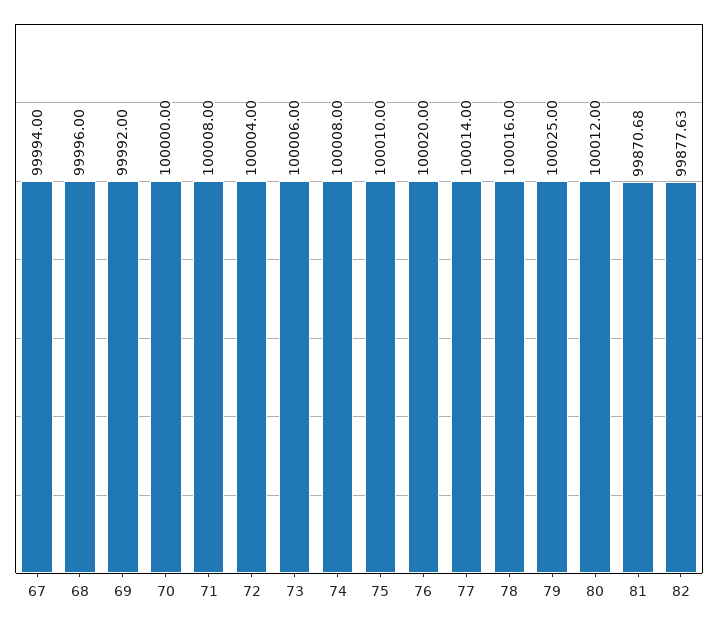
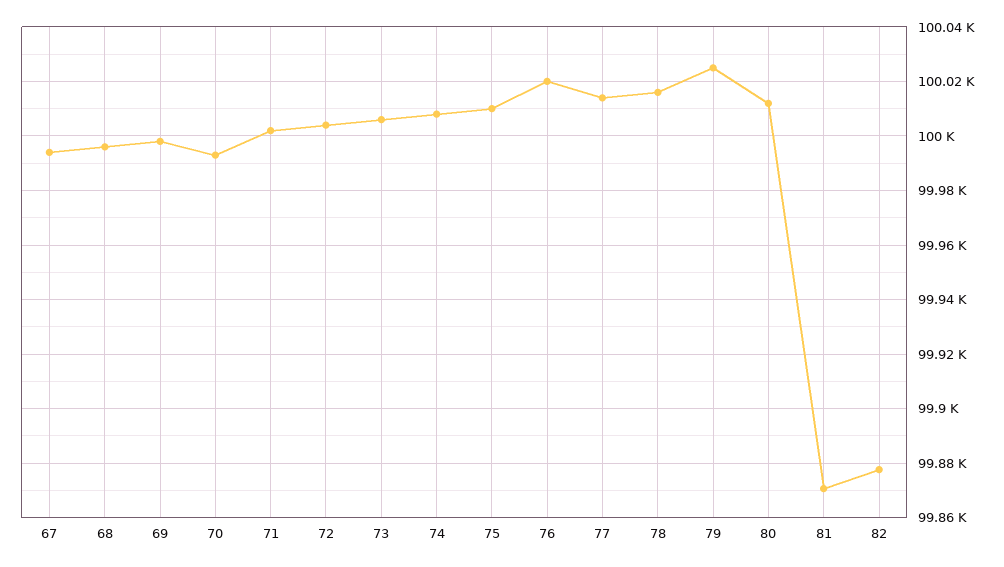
69: 99992 -> 99997.5
70: 100000 -> 99992.5
71: 100008 -> 100002.5

